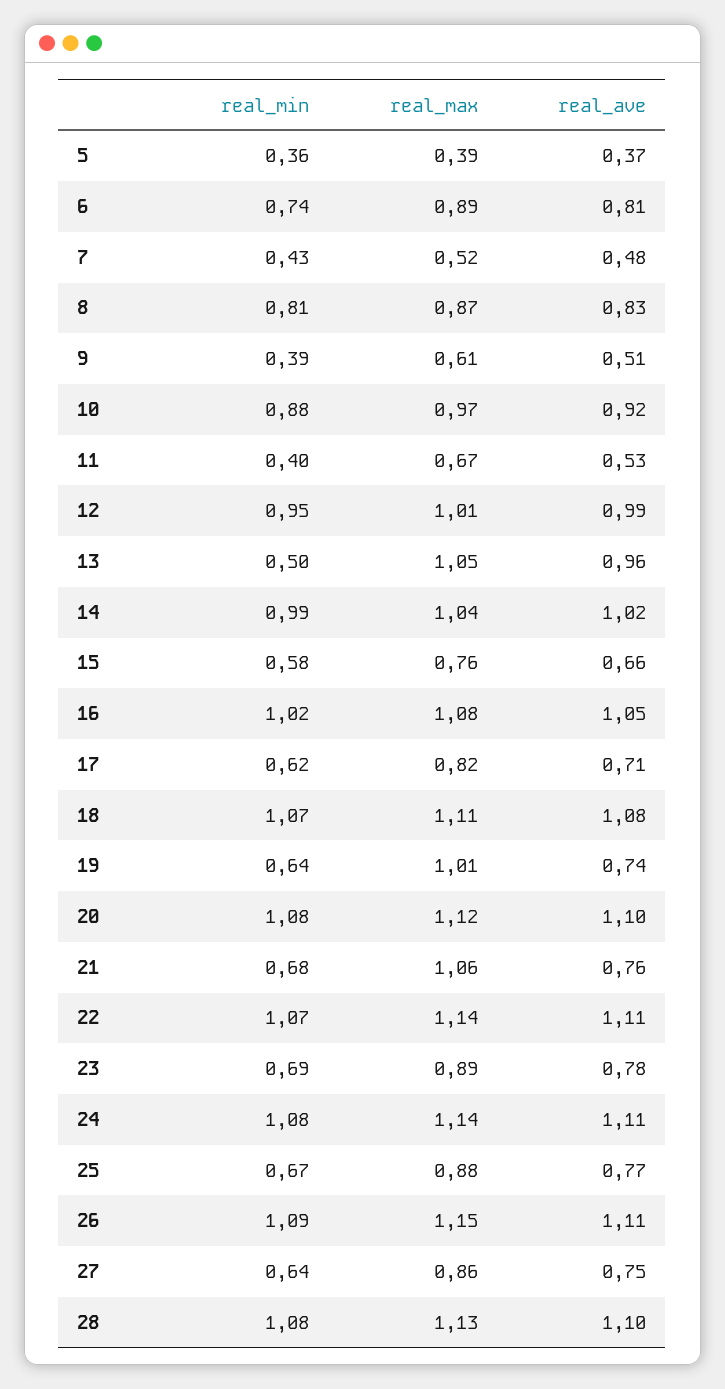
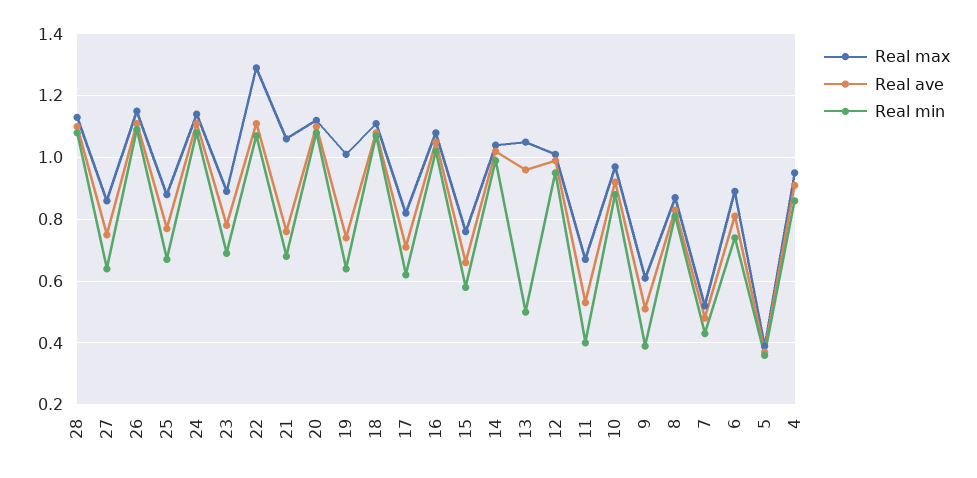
real_max, 22: 1.14 -> 1.3
real_max, 4: none -> 0.95
real_ave, 4: none -> 0.9
real_min, 4: none -> 0.85

